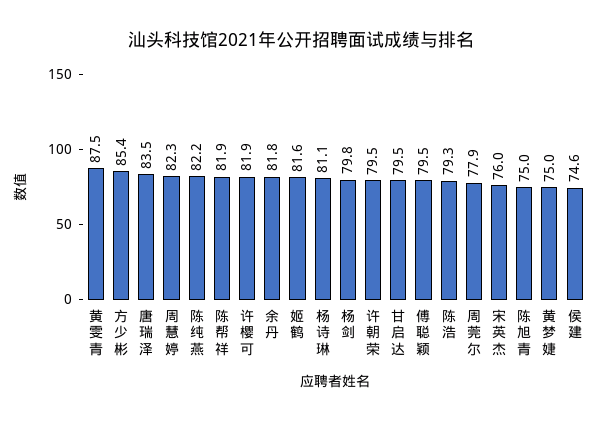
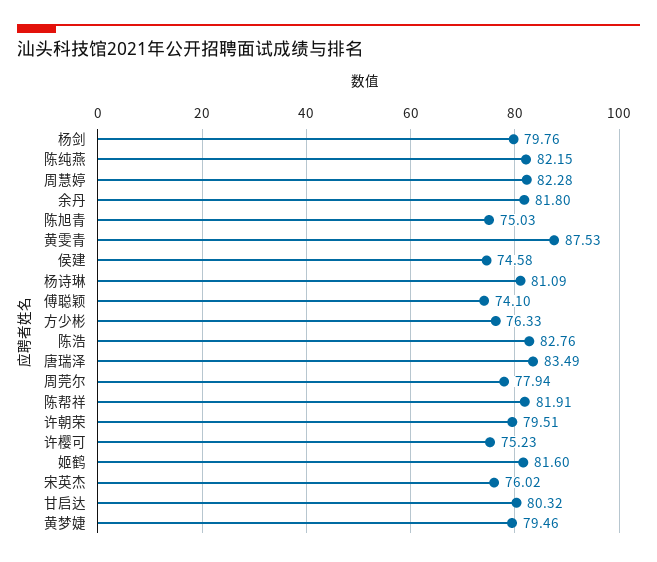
方少彬: 85.4 -> 76.33
许樱可: 81.9 -> 75.23
甘启达: 79.5 -> 80.32
傅聪颖: 79.5 -> 74.1
陈浩: 79.3 -> 82.76
黄梦婕: 75 -> 79.46

